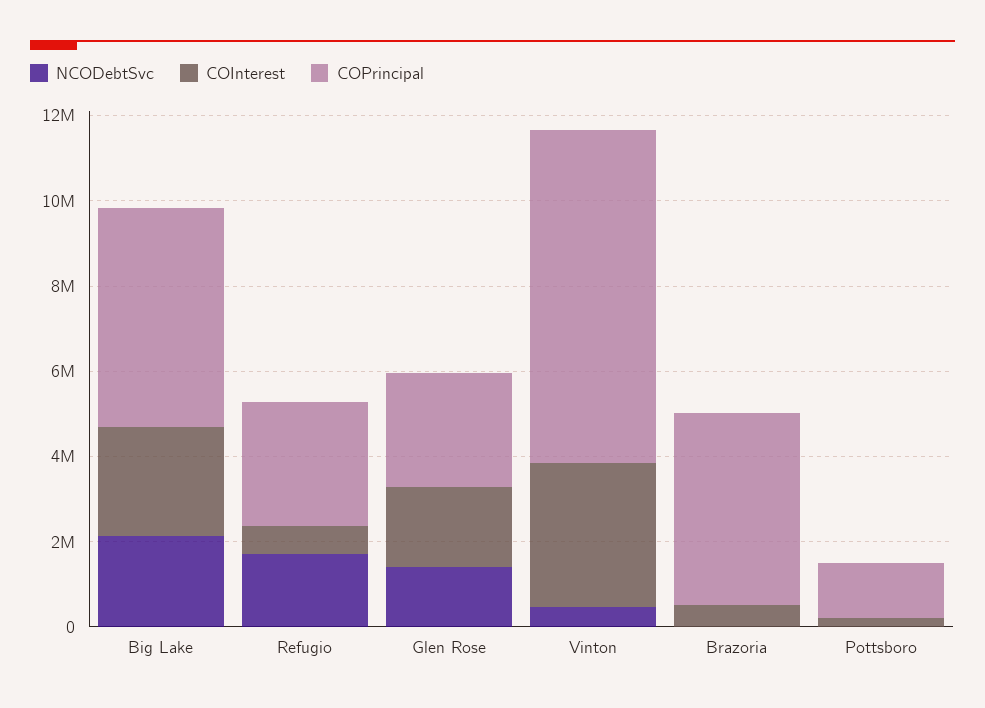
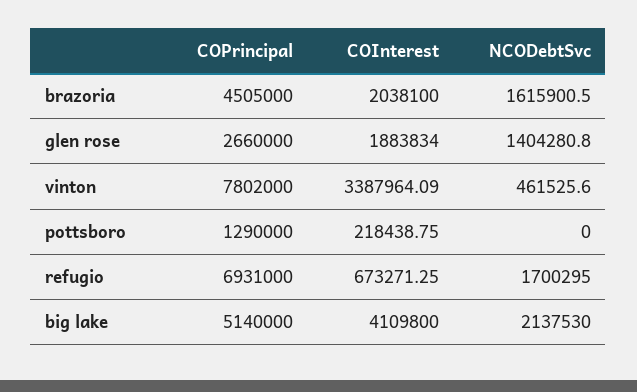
COInterest, Big Lake: 2500000 -> 4109800
COPrincipal, Refugio: 3000000 -> 6931000
NCODebtSvc, Brazoria: 0 -> 1615900.5
COInterest, Brazoria: 500000 -> 2038100

